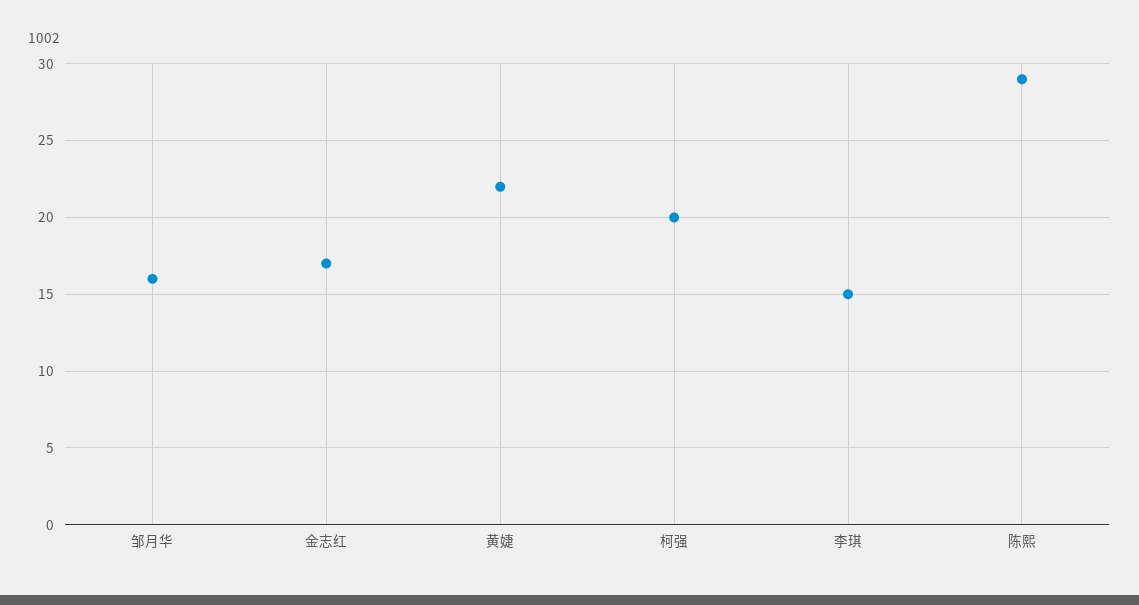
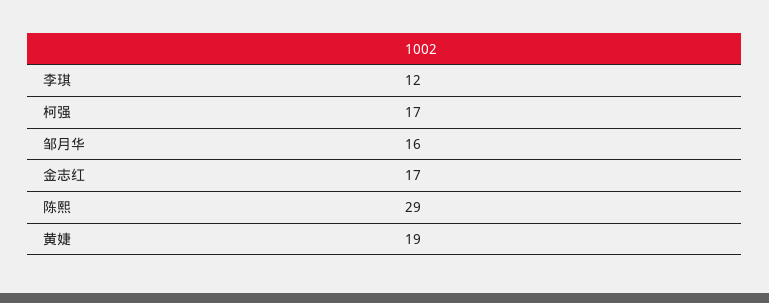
黄婕: 22 -> 19
柯强: 20 -> 17
李琪: 15 -> 12

